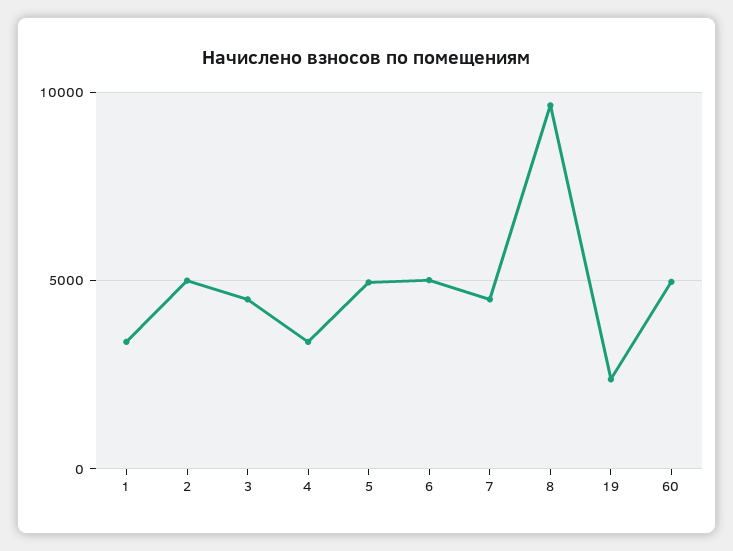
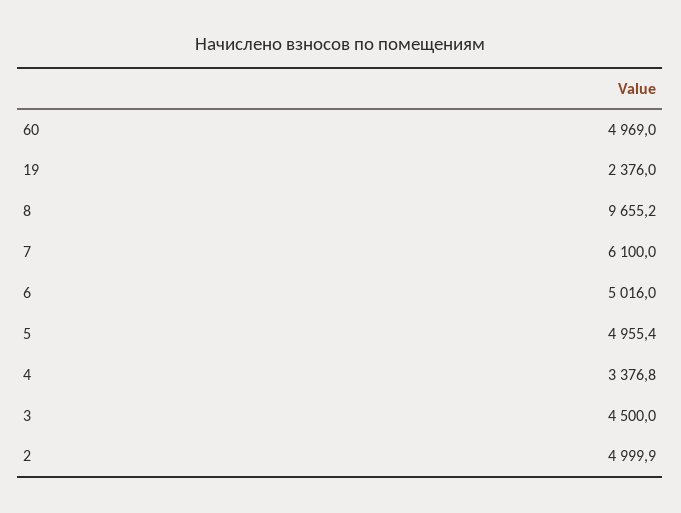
1: 3500 -> none
7: 4500 -> 6100

